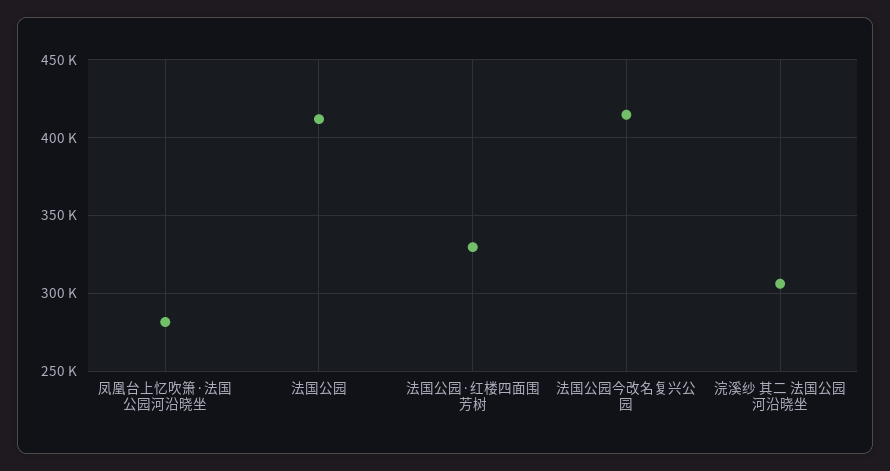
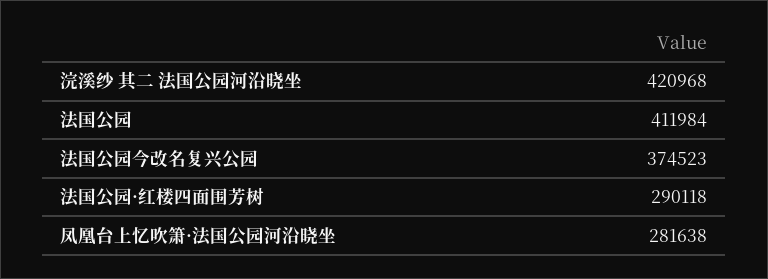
法国公园·红楼四面围芳树: 330000 -> 290118
法国公园今改名复兴公园: 415000 -> 374523
浣溪纱 其二 法国公园河沿晓坐: 305000 -> 420968

